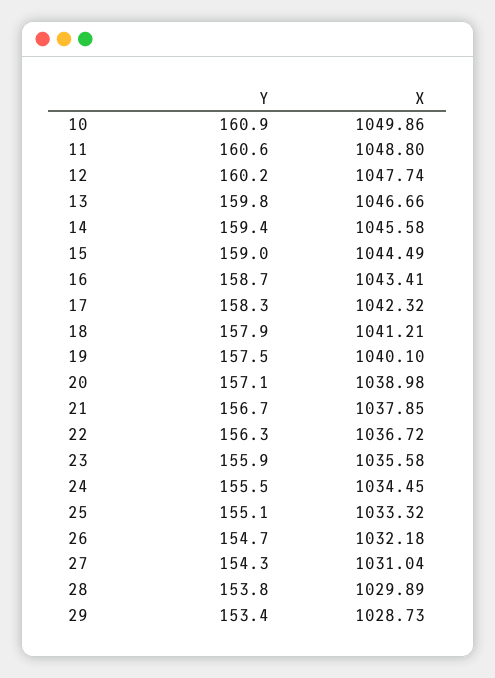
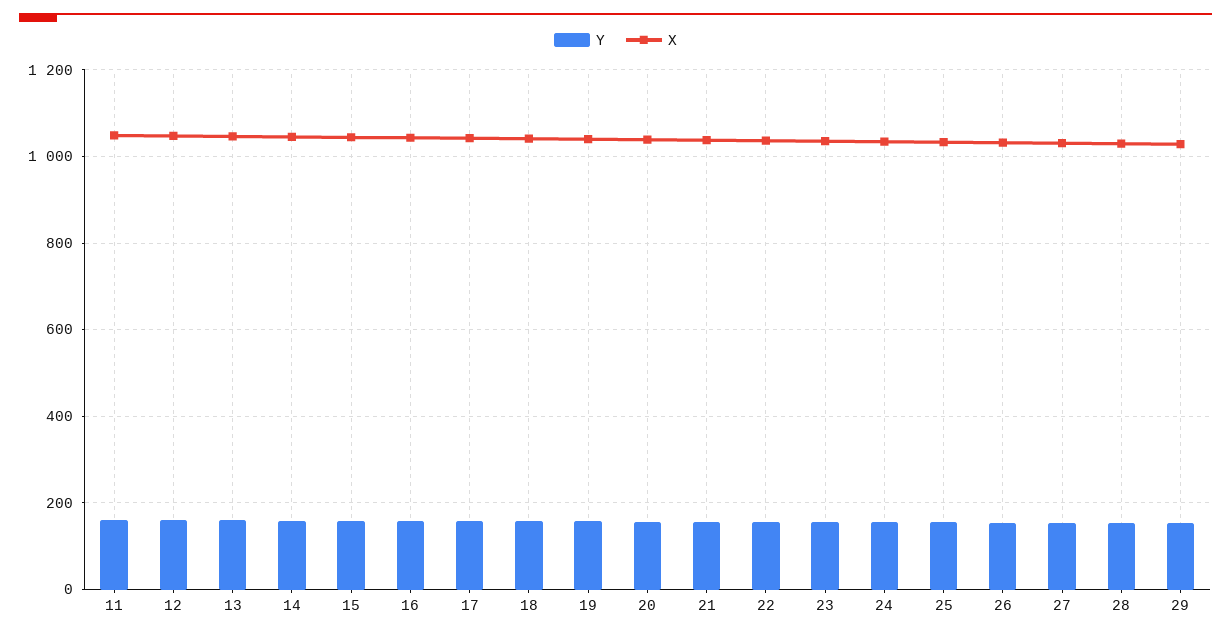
Y, 10: 160.9 -> none
X, 10: 1049.86 -> none

